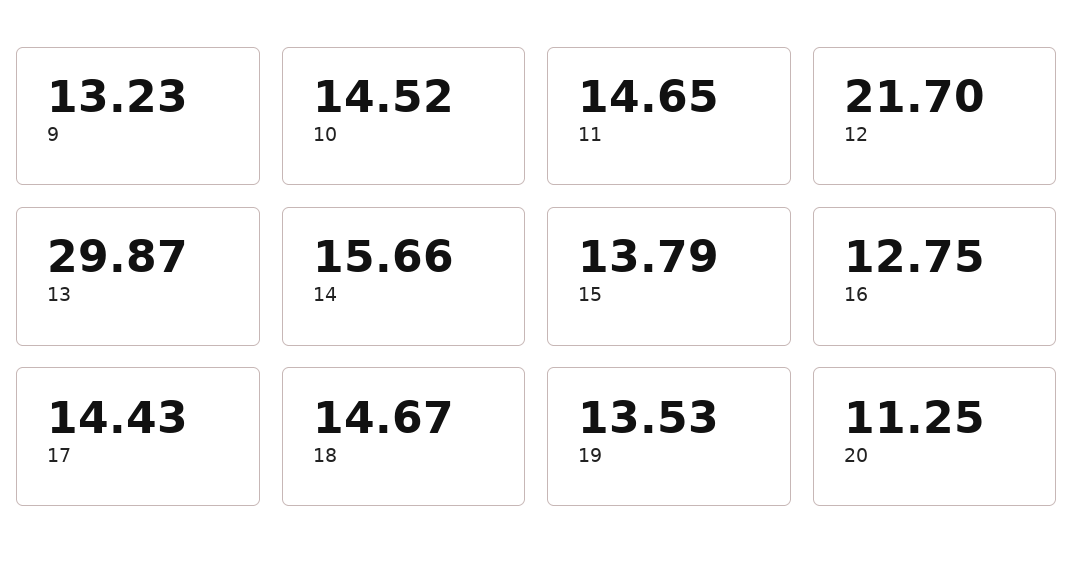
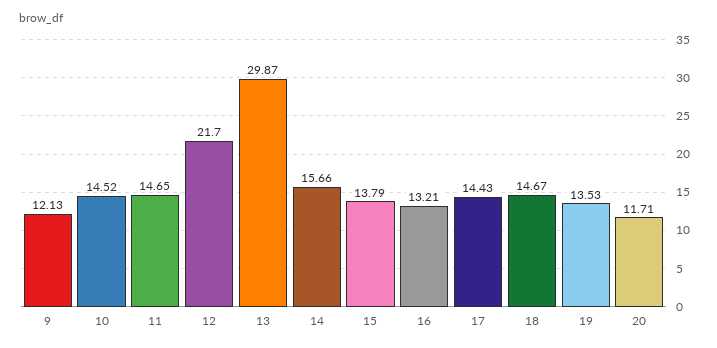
9: 13.23 -> 12.13
16: 12.75 -> 13.21
20: 11.25 -> 11.71

